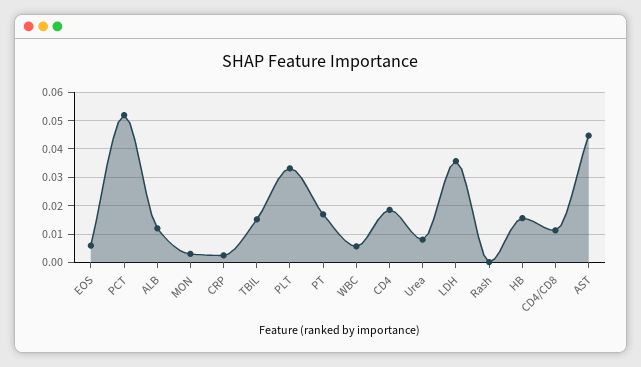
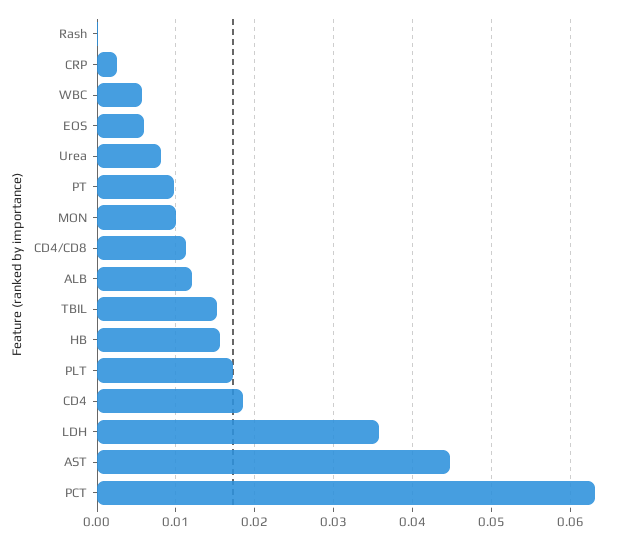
PCT: 0.0525 -> 0.063
MON: 0.0025 -> 0.01
PLT: 0.0325 -> 0.017
PT: 0.0175 -> 0.01

